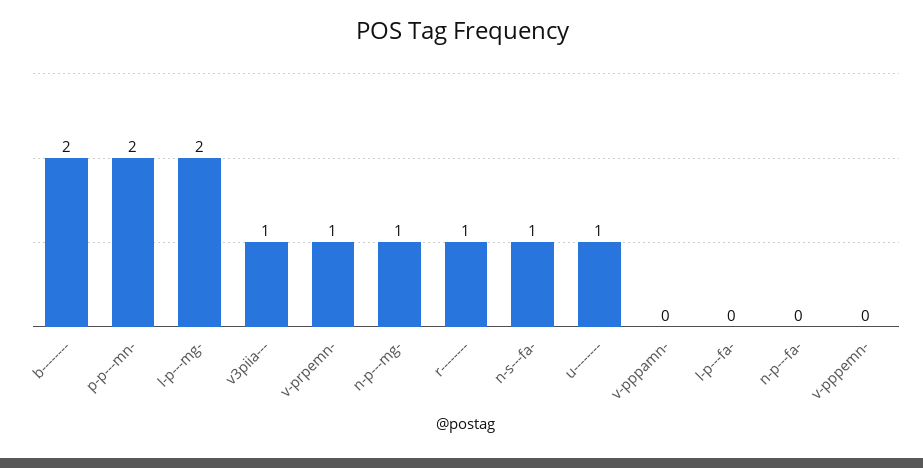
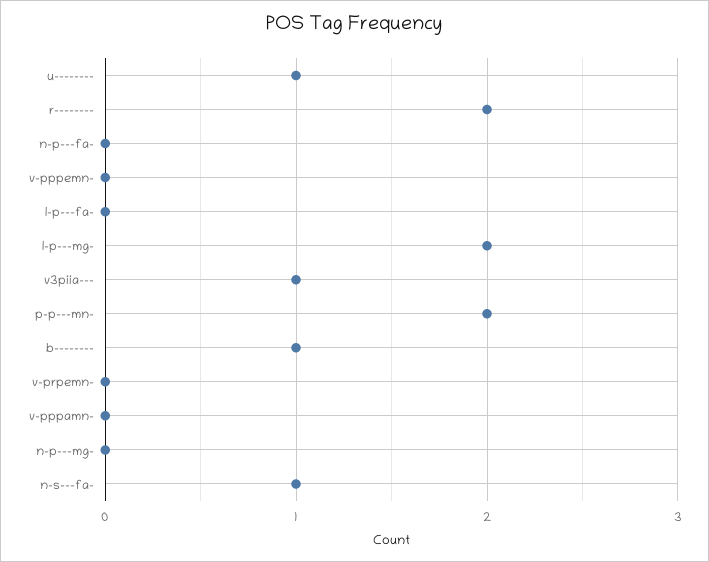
b--------: 2 -> 1
v-prpemn-: 1 -> 0
n-p---mg-: 1 -> 0
r--------: 1 -> 2

